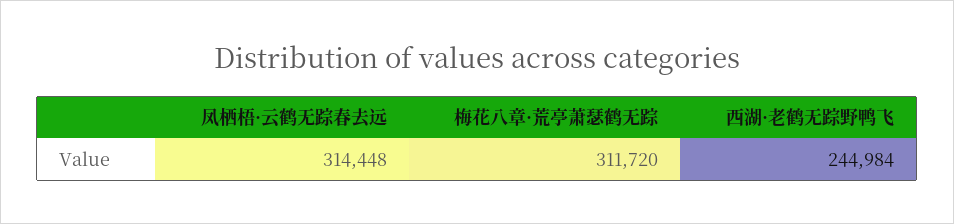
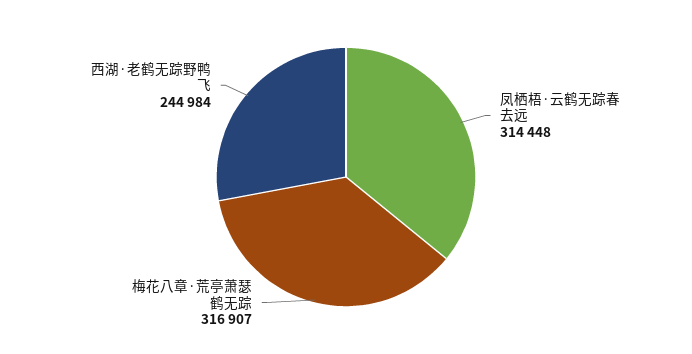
梅花八章·荒亭萧瑟鹤无踪: 311720 -> 316907

